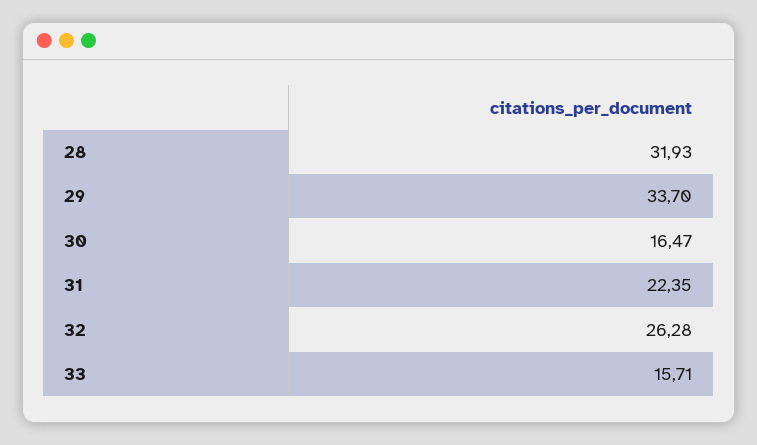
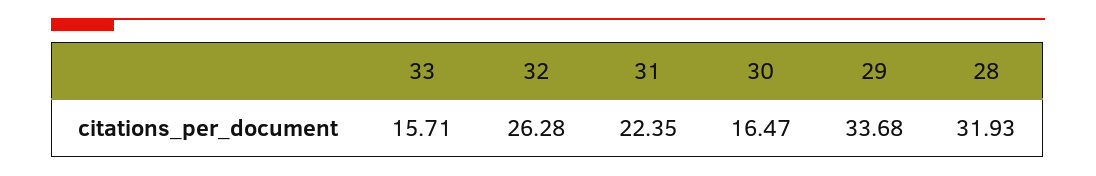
29: 33.7 -> 33.68

